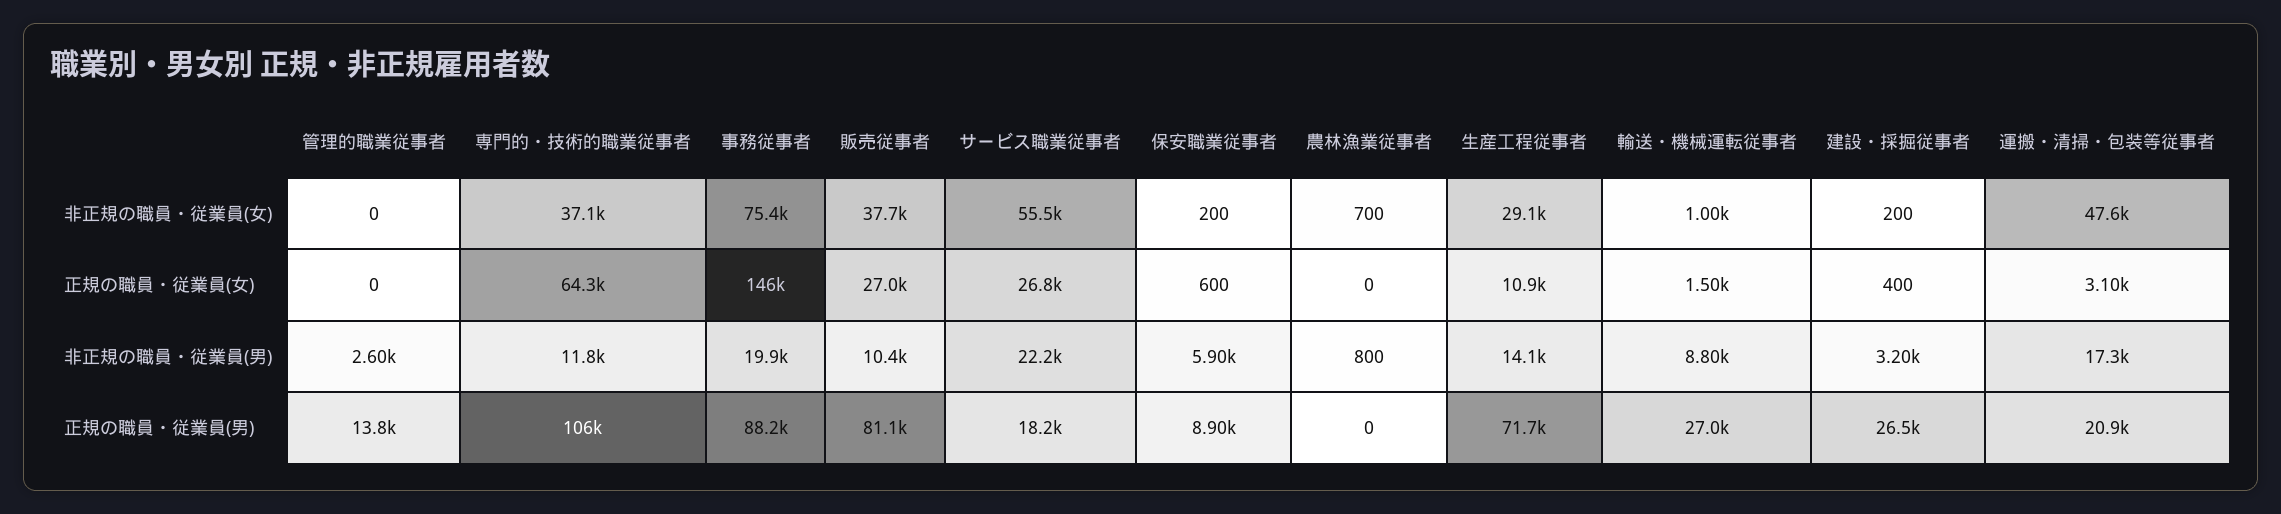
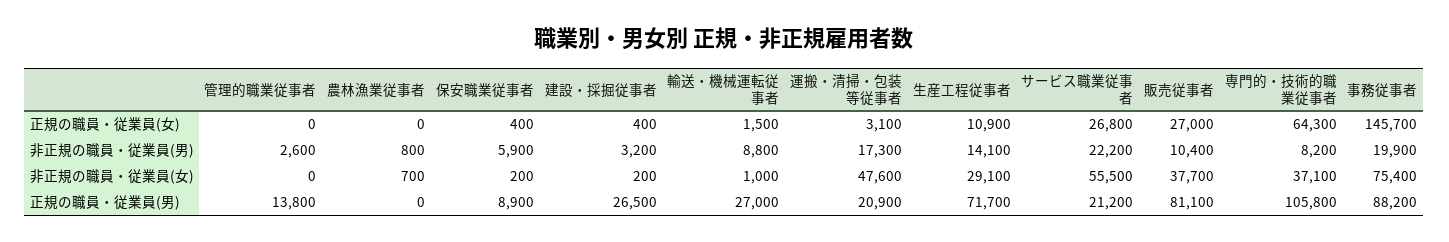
保安職業従事者, 正規の職員・従業員(女): 600 -> 400
専門的・技術的職業従事者, 非正規の職員・従業員(男): 11800 -> 8200
サービス職業従事者, 正規の職員・従業員(男): 18200 -> 21200

